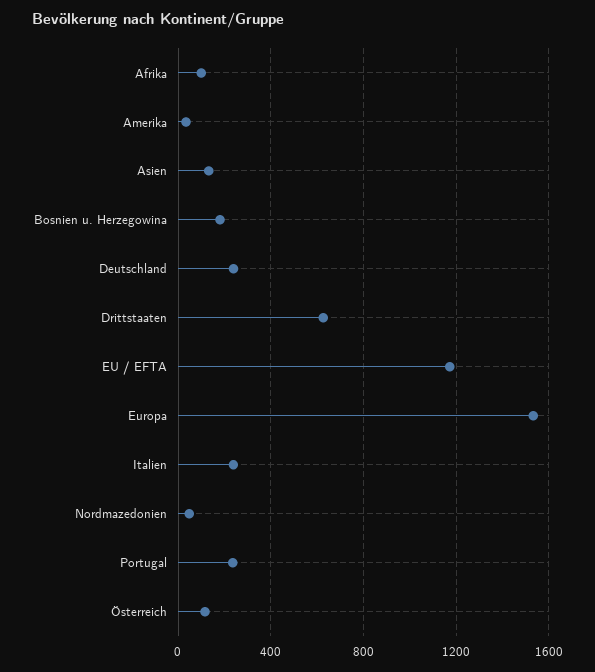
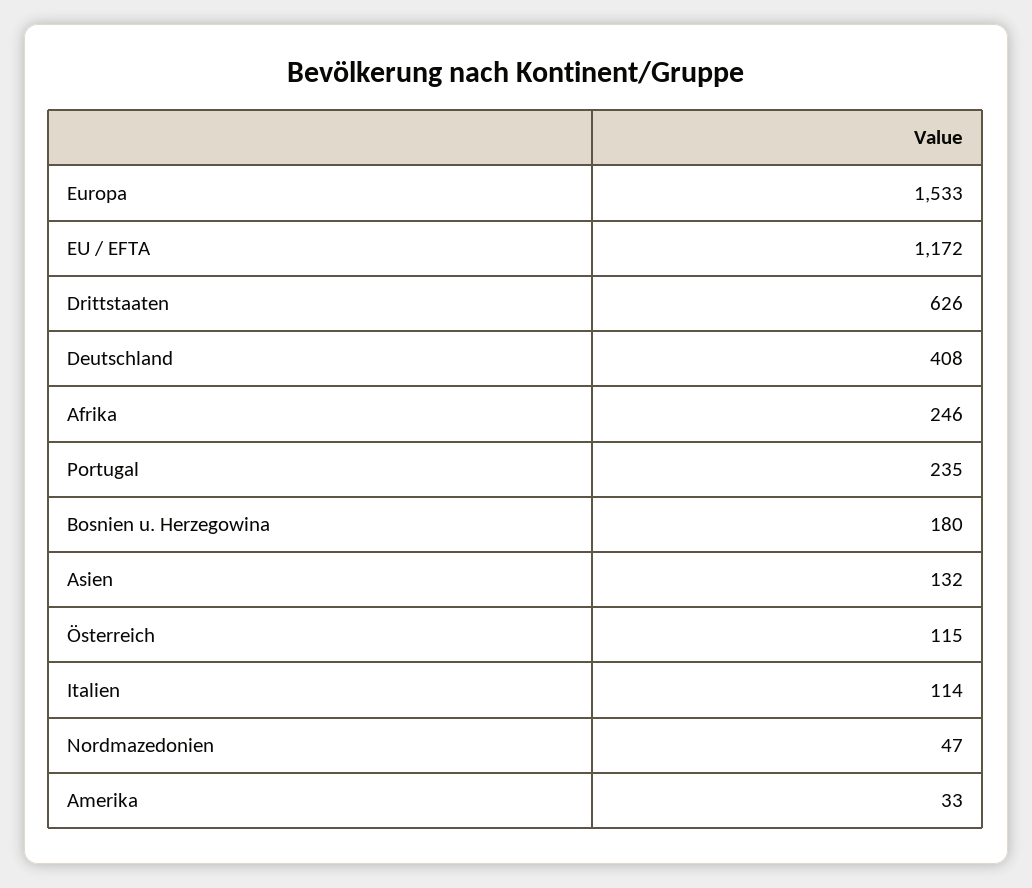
Afrika: 100 -> 246
Deutschland: 250 -> 408
Italien: 250 -> 114

